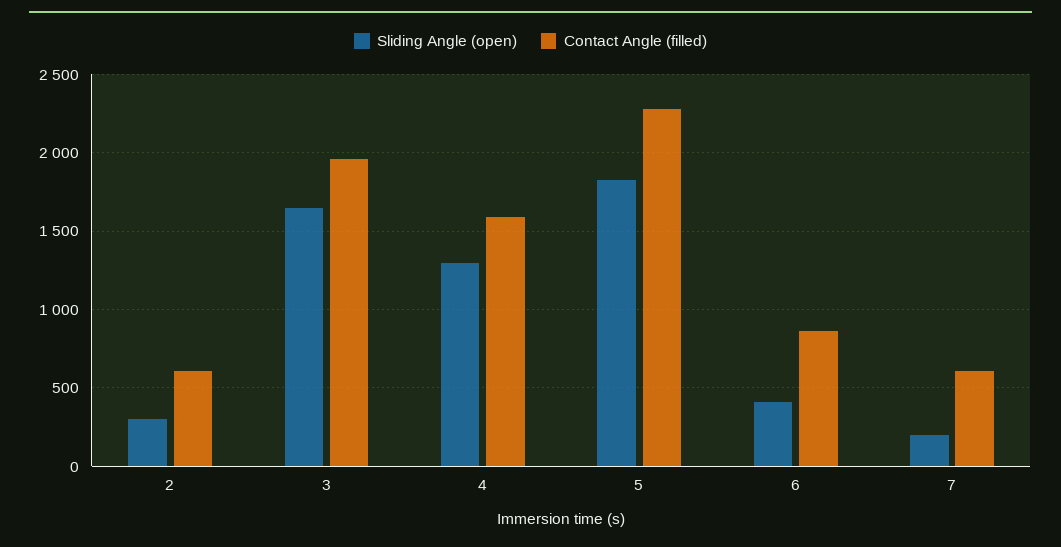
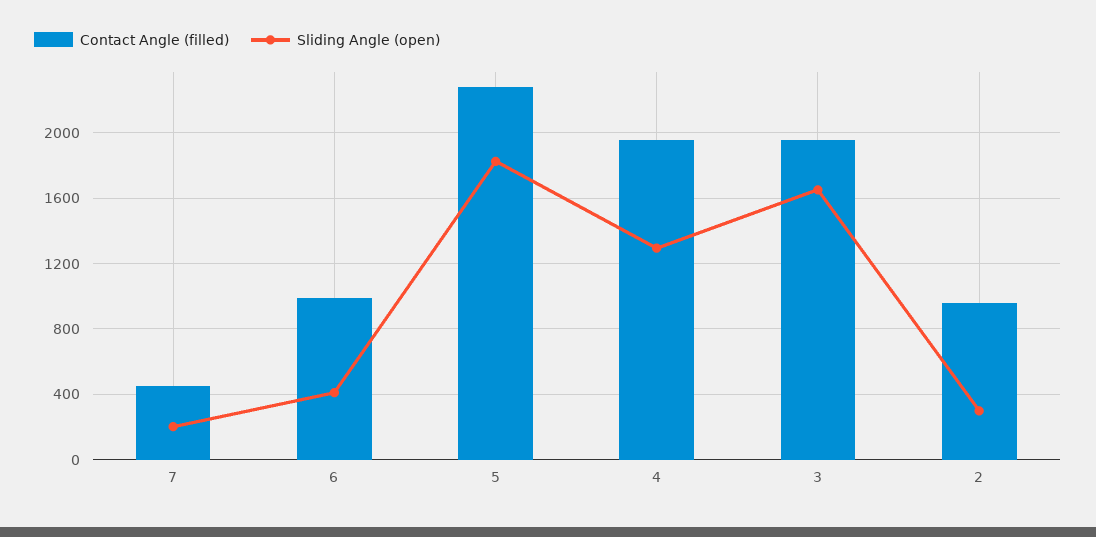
Contact Angle (filled), 2: 600 -> 950
Contact Angle (filled), 4: 1600 -> 1950
Contact Angle (filled), 6: 850 -> 1000
Contact Angle (filled), 7: 600 -> 450

